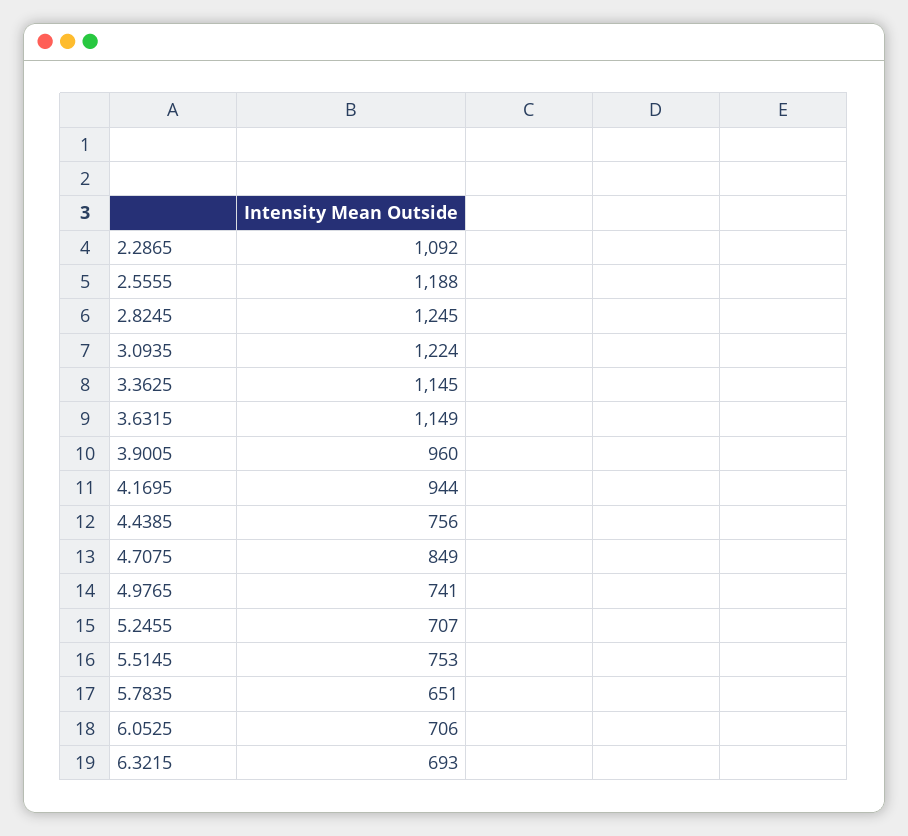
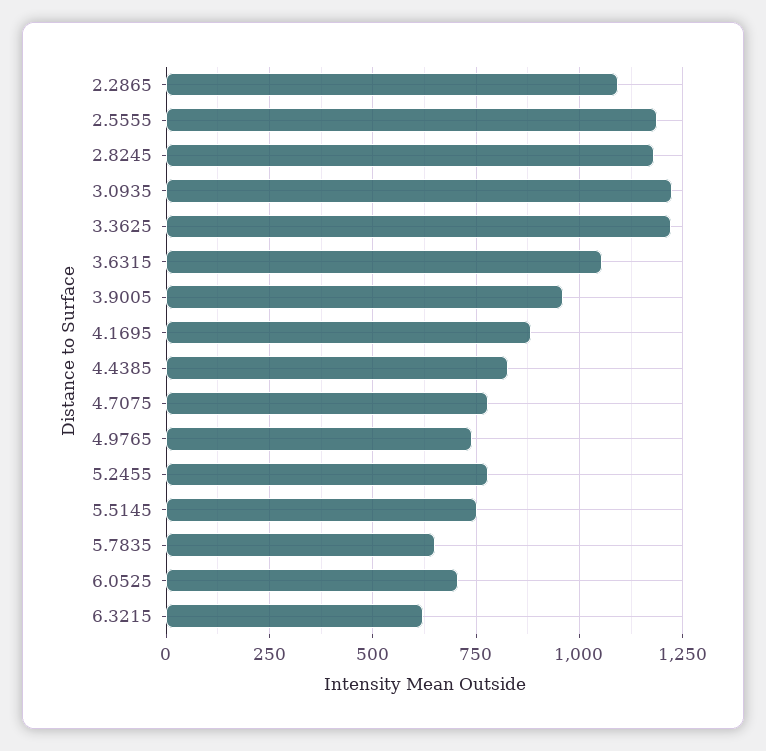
2.8245: 1245 -> 1175
3.3625: 1145 -> 1225
3.6315: 1149 -> 1050
4.1695: 944 -> 875
4.4385: 756 -> 825
4.7075: 849 -> 775
5.2455: 707 -> 775
6.3215: 693 -> 625

